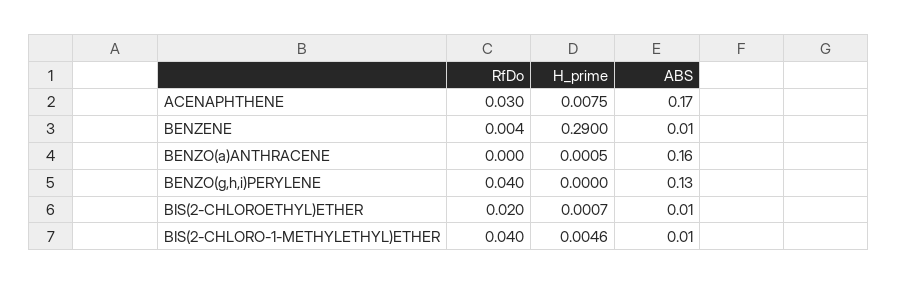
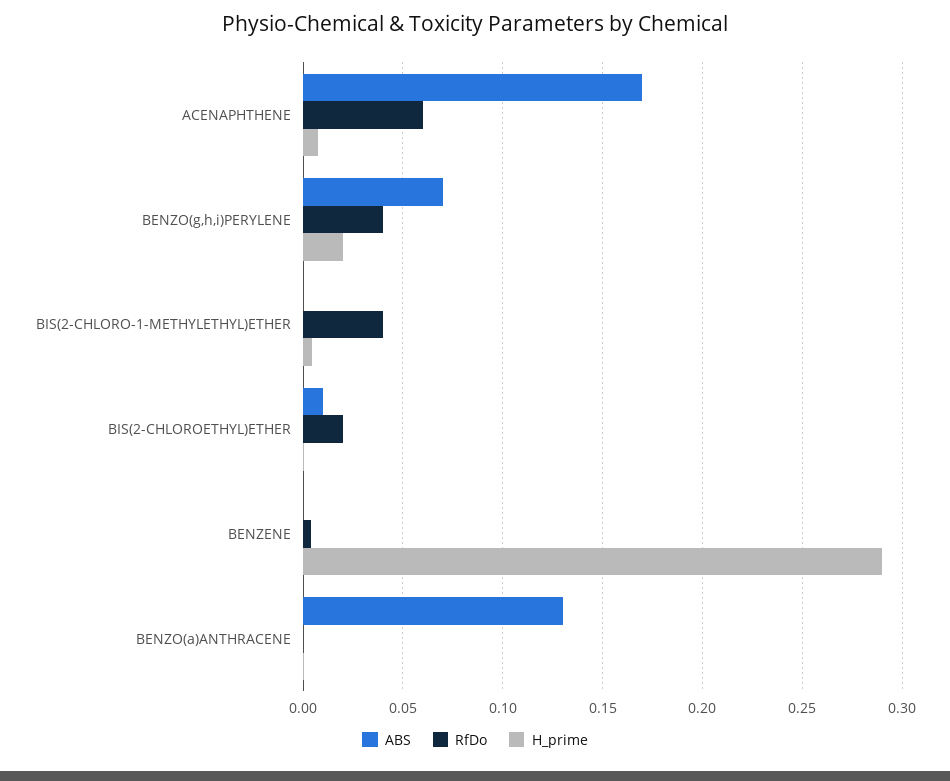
RfDo, ACENAPHTHENE: 0.03 -> 0.06
ABS, BENZENE: 0.01 -> 0
ABS, BENZO(a)ANTHRACENE: 0.16 -> 0.13
H_prime, BENZO(g,h,i)PERYLENE: 0 -> 0.02
ABS, BENZO(g,h,i)PERYLENE: 0.13 -> 0.07
ABS, BIS(2-CHLORO-1-METHYLETHYL)ETHER: 0.01 -> 0

